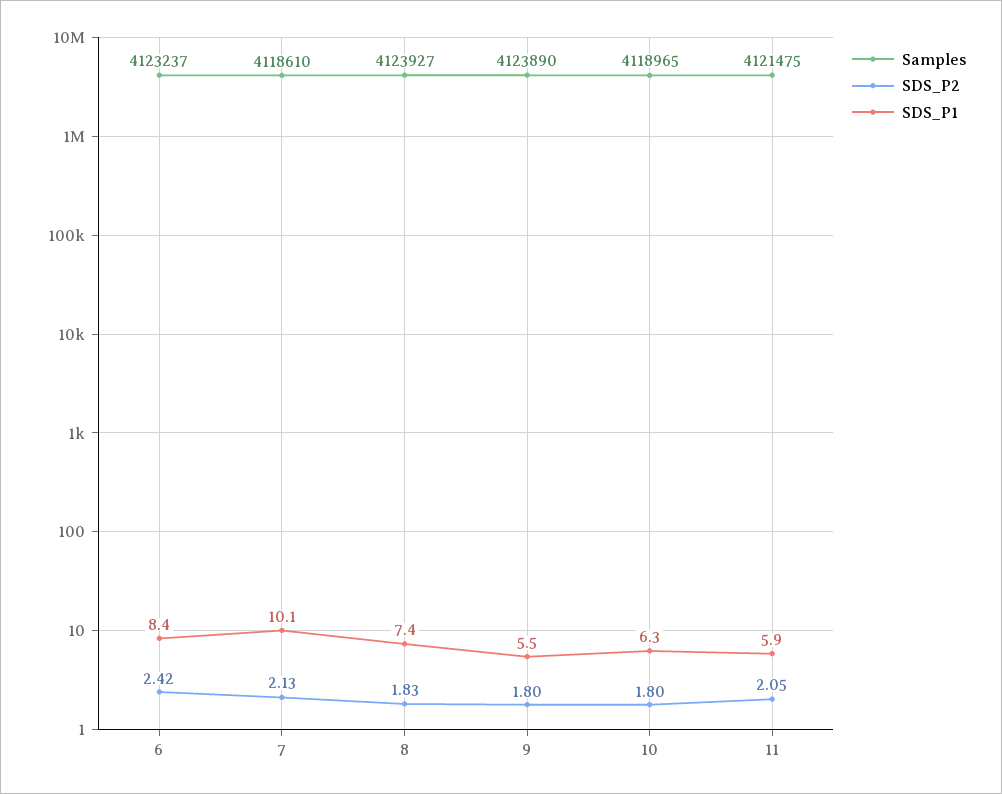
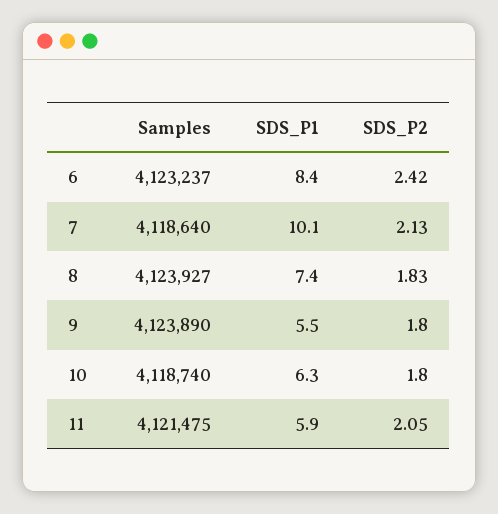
Samples, 7: 4118610 -> 4118640
Samples, 10: 4118965 -> 4118740

